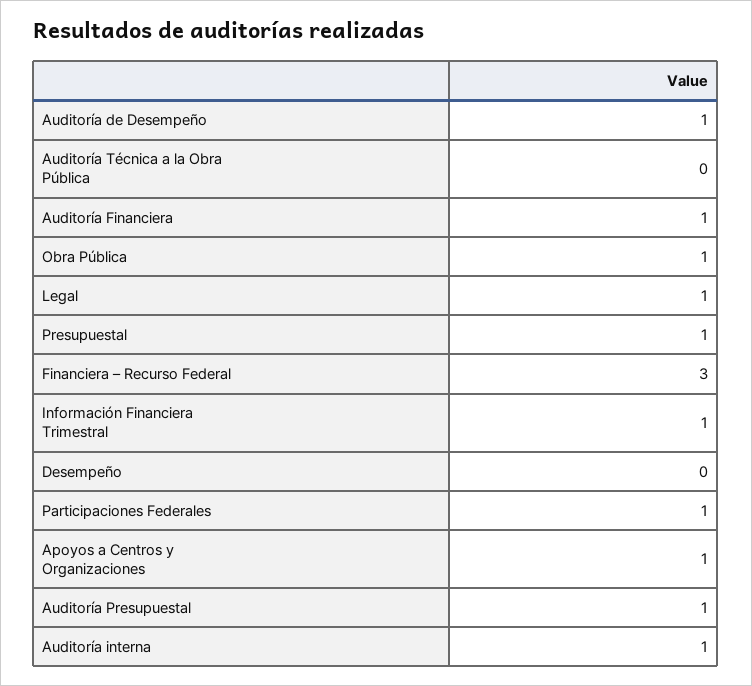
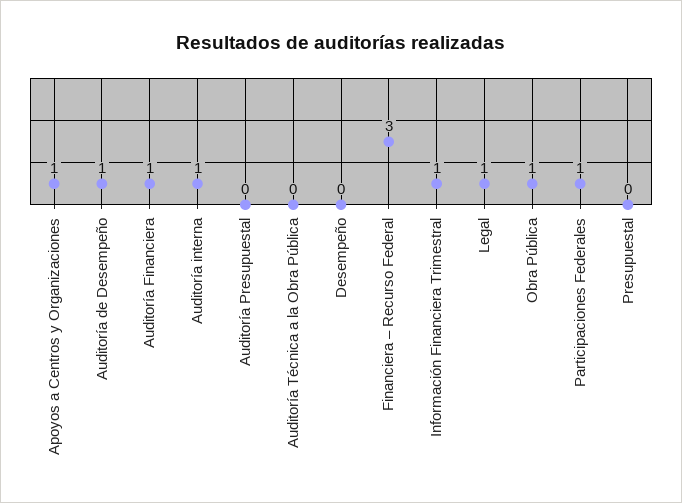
Presupuestal: 1 -> 0
Auditoría Presupuestal: 1 -> 0

